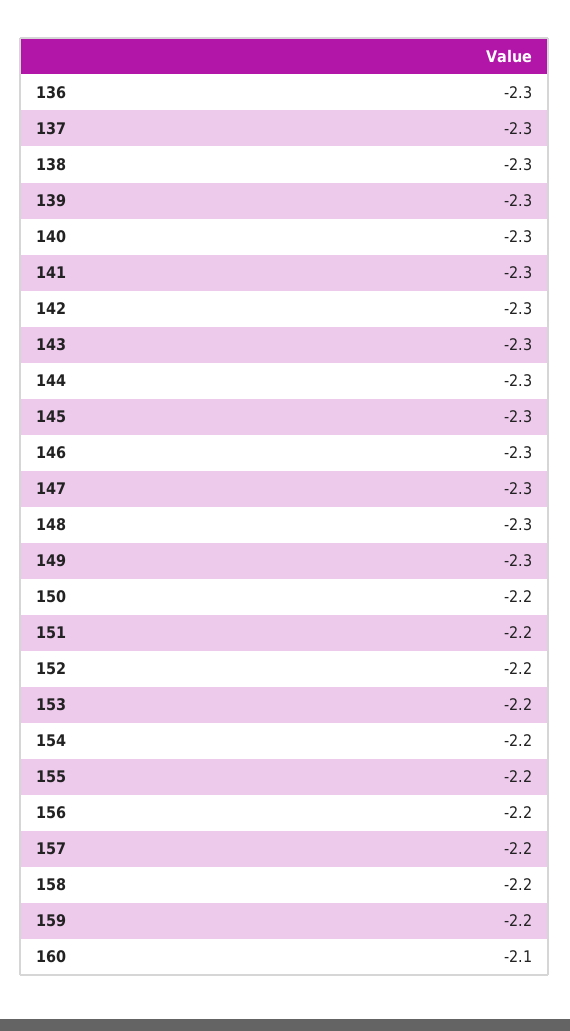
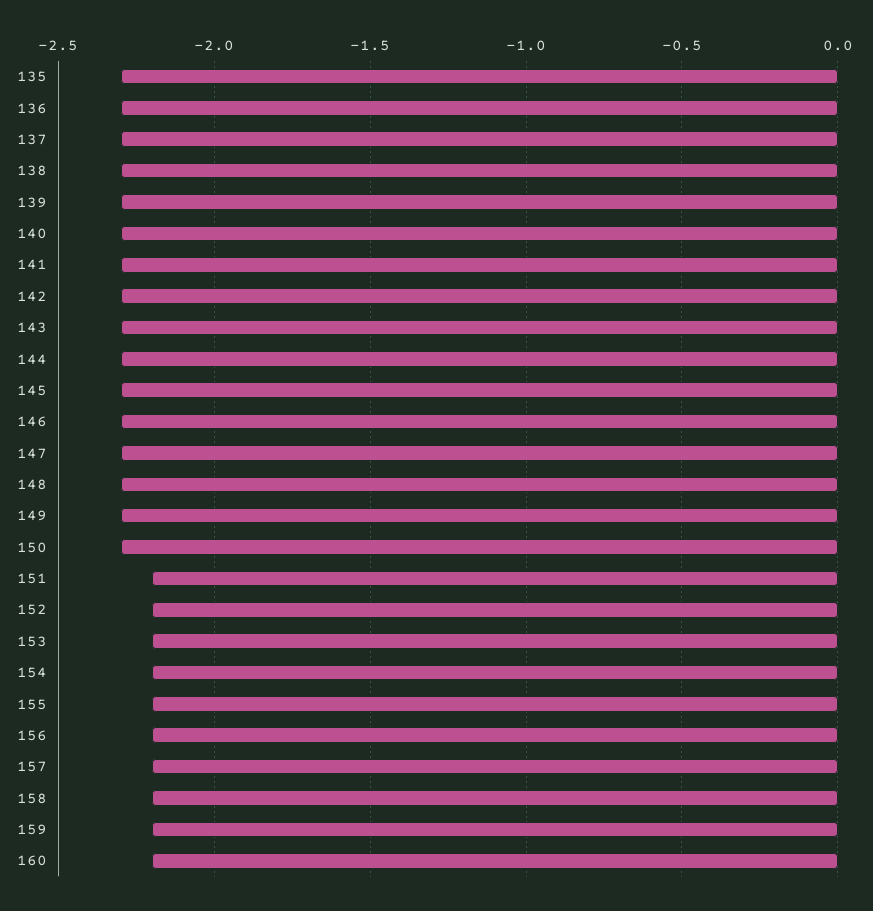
150: -2.2 -> -2.3
160: -2.1 -> -2.2
135: none -> -2.3

